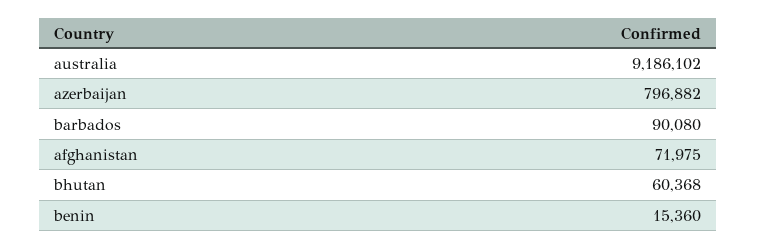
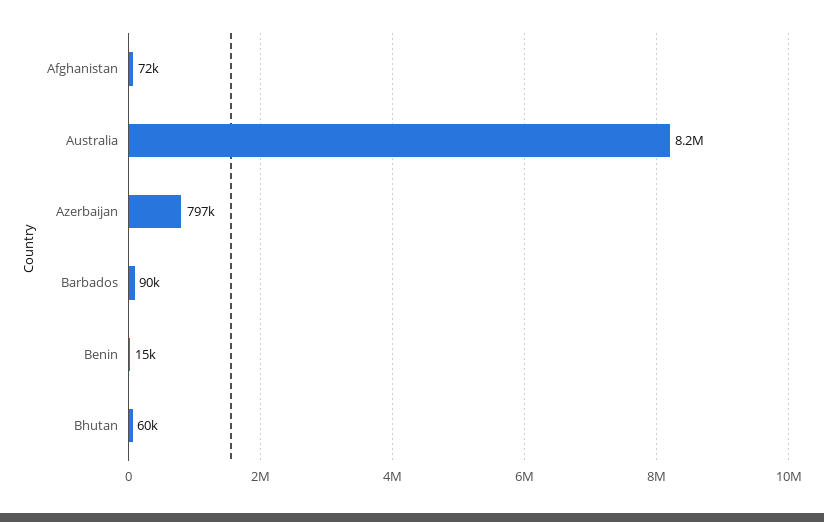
australia: 9186102 -> 8200000

